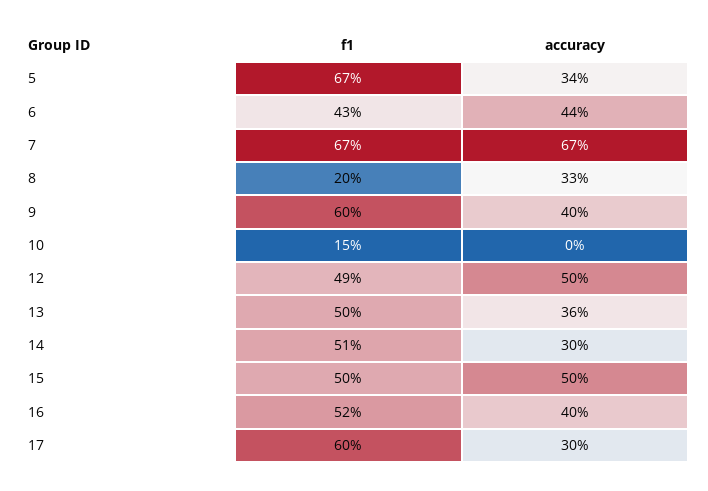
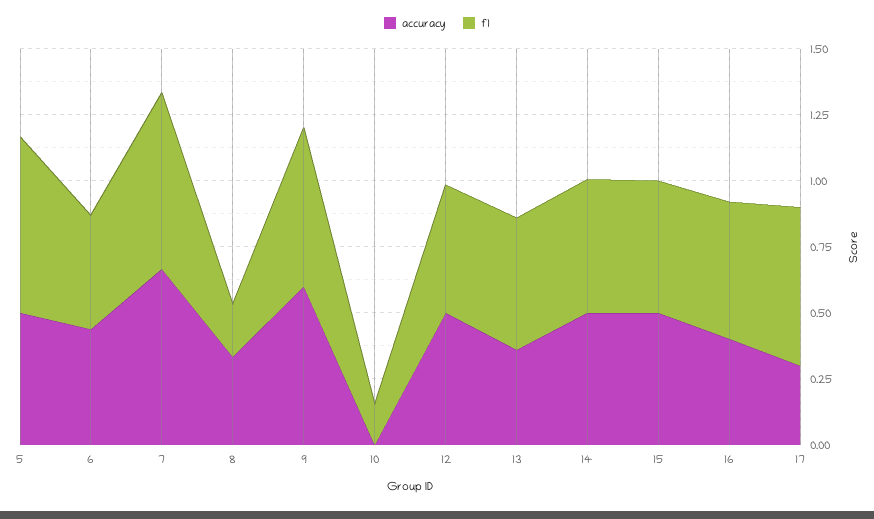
accuracy, 5: 0.34 -> 0.5
accuracy, 9: 0.4 -> 0.6
accuracy, 14: 0.3 -> 0.5

